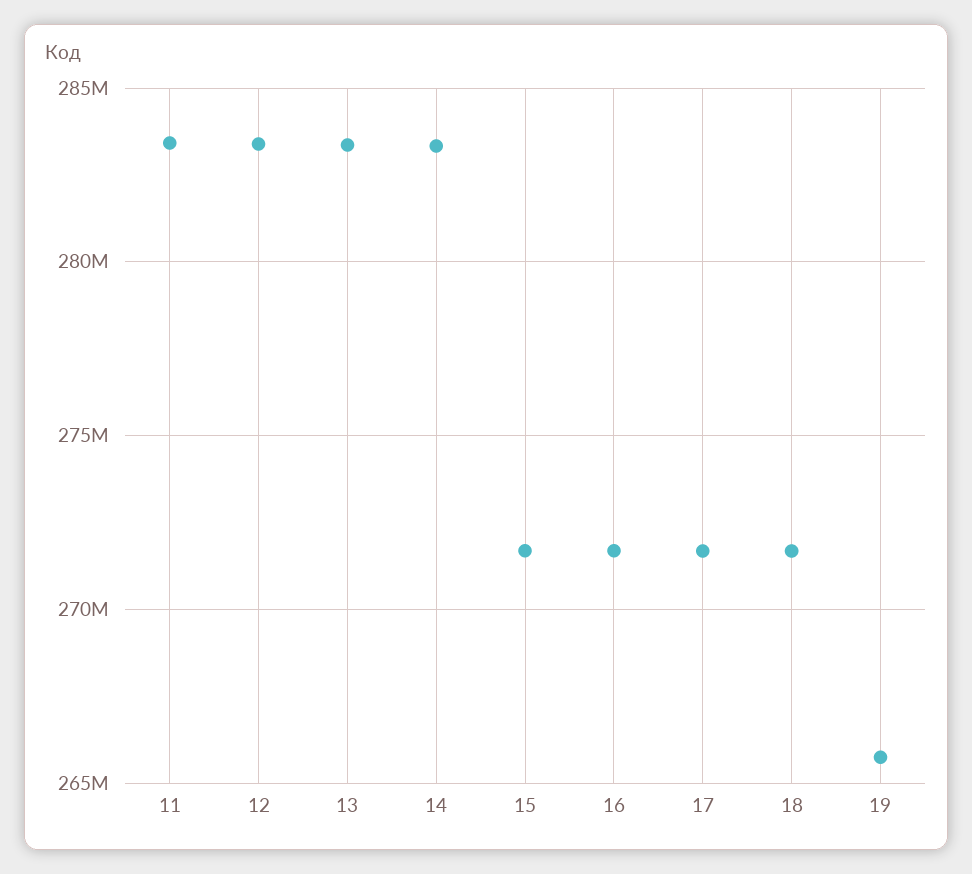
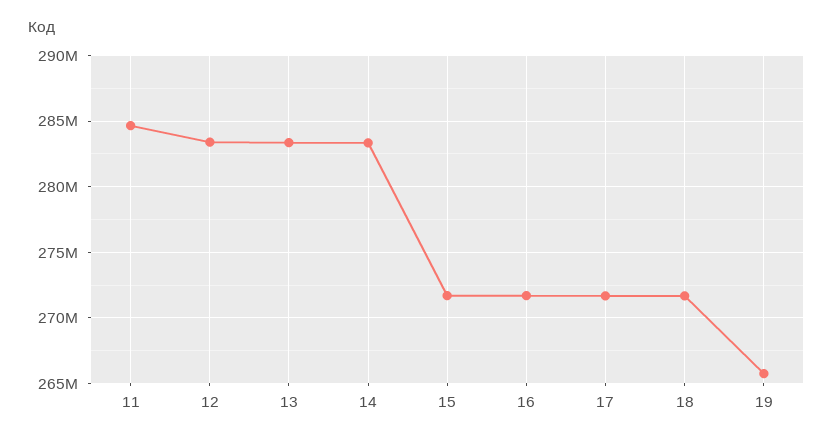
11: 283500000 -> 284500000

